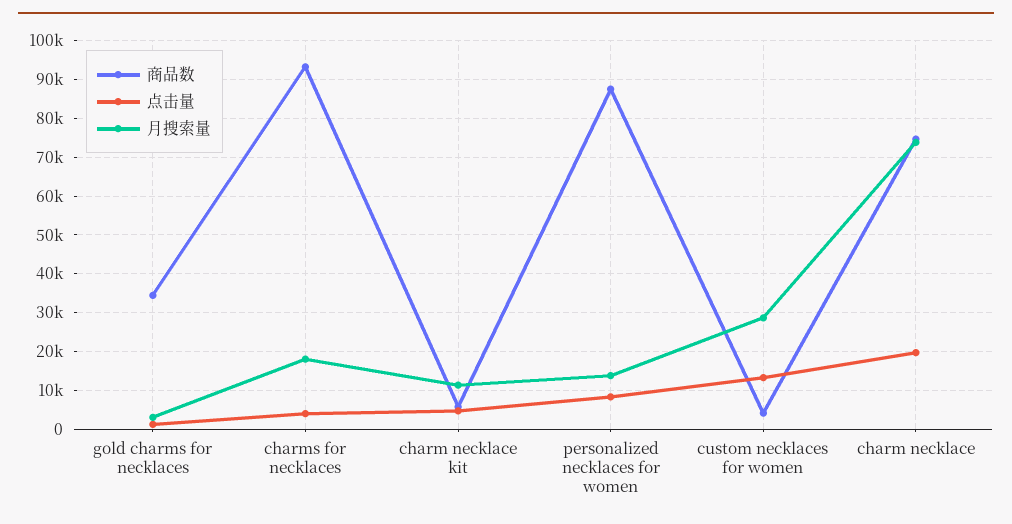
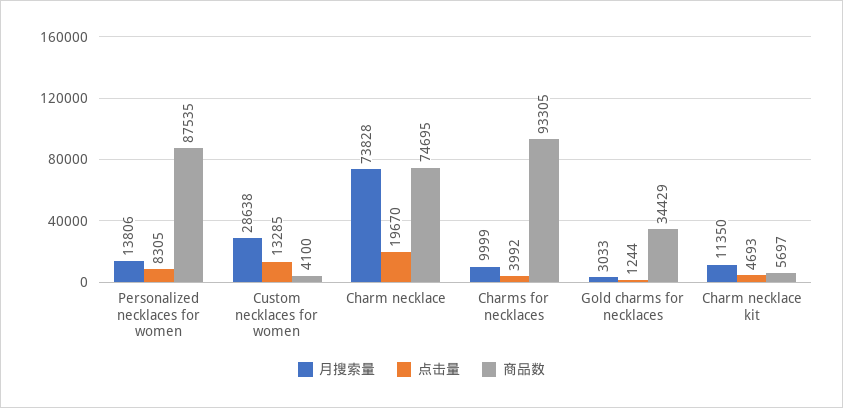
月搜索量, charms for necklaces: 18000 -> 9999

